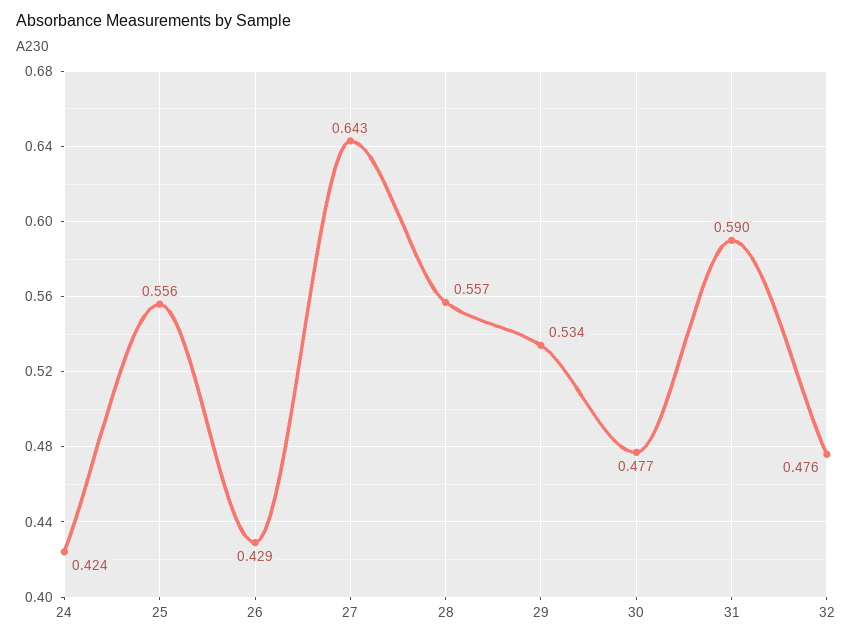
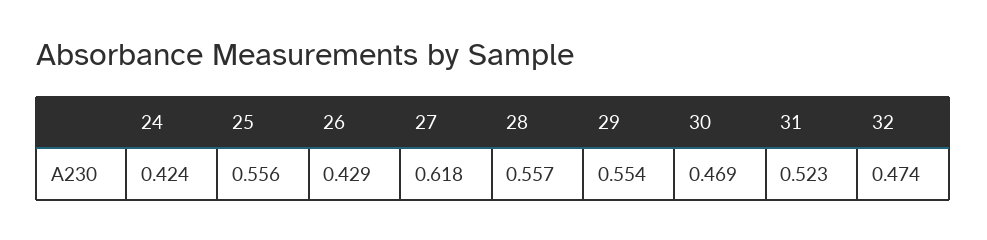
27: 0.643 -> 0.618
29: 0.534 -> 0.554
30: 0.477 -> 0.469
31: 0.59 -> 0.523
32: 0.476 -> 0.474

